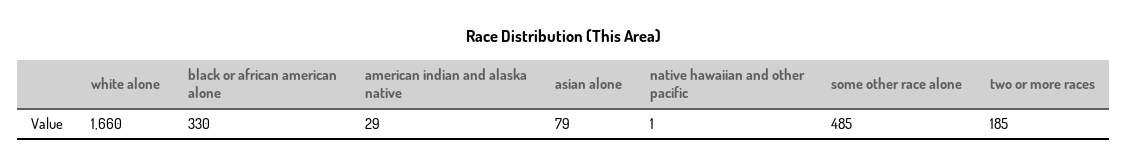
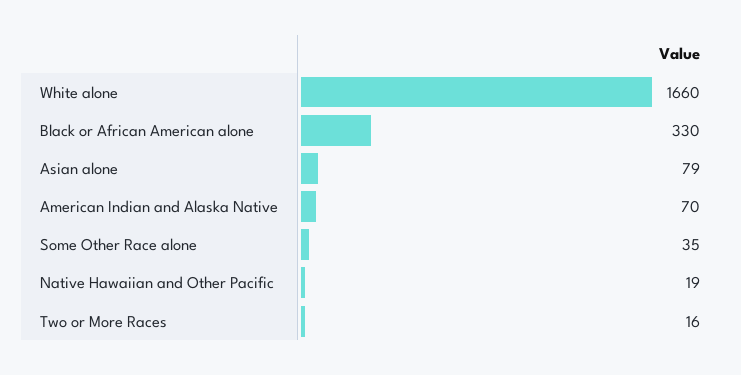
american indian and alaska native: 29 -> 70
native hawaiian and other pacific: 1 -> 19
some other race alone: 485 -> 35
two or more races: 185 -> 16

